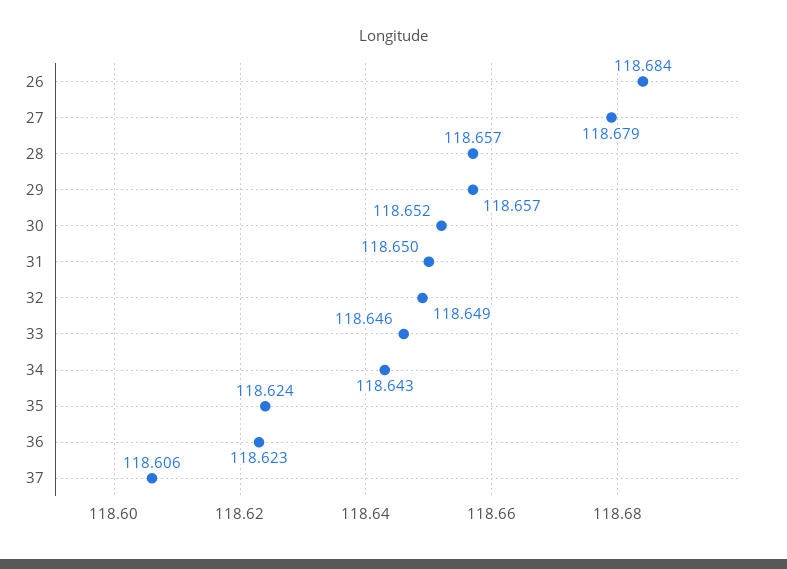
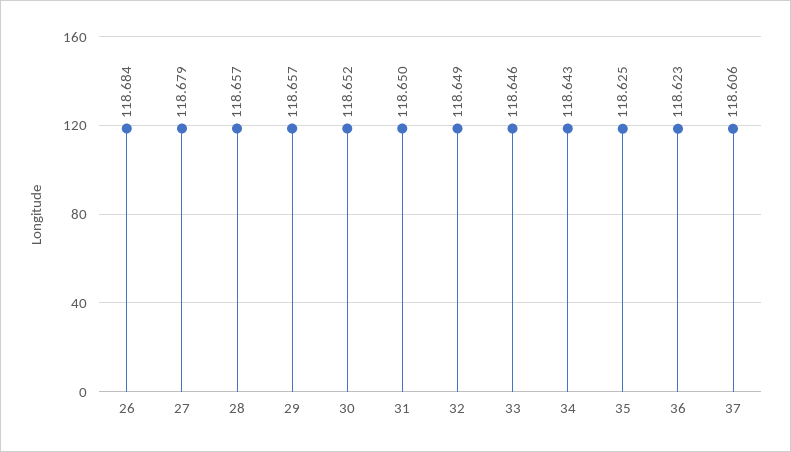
35: 118.624 -> 118.625

